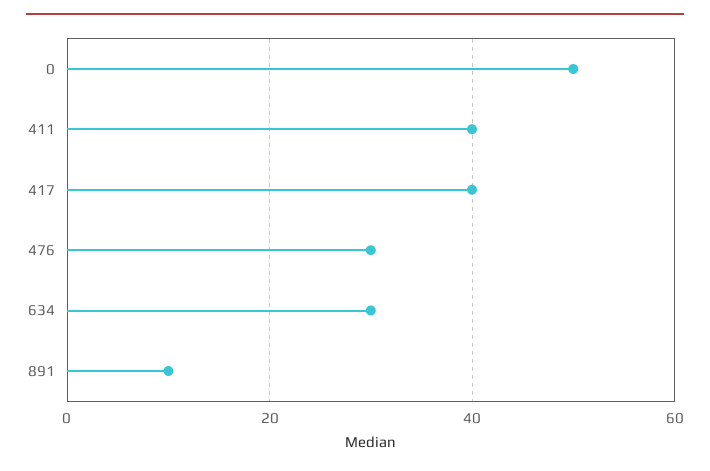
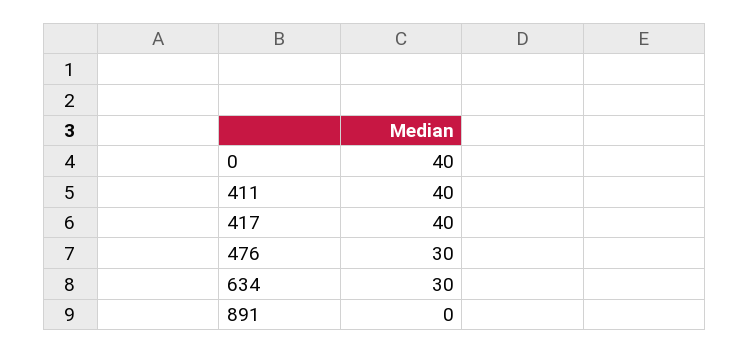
0: 50 -> 40
891: 10 -> 0

